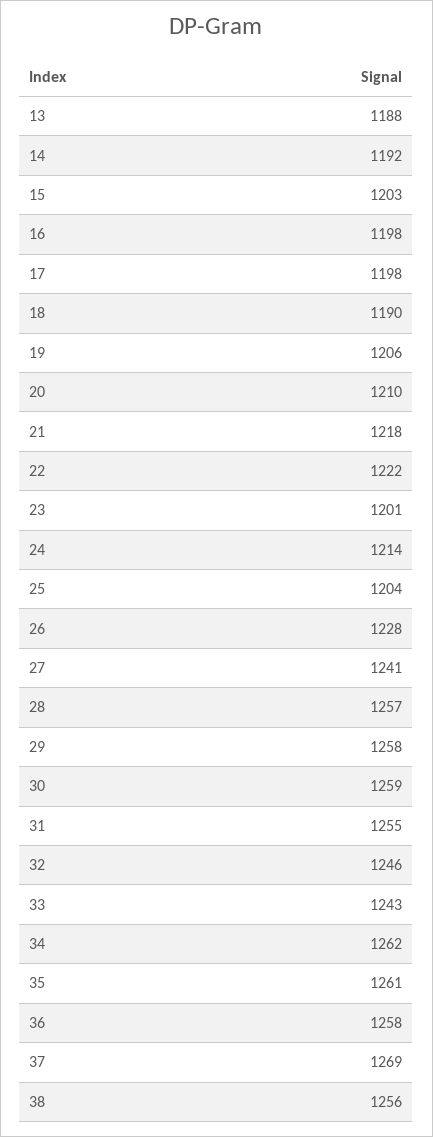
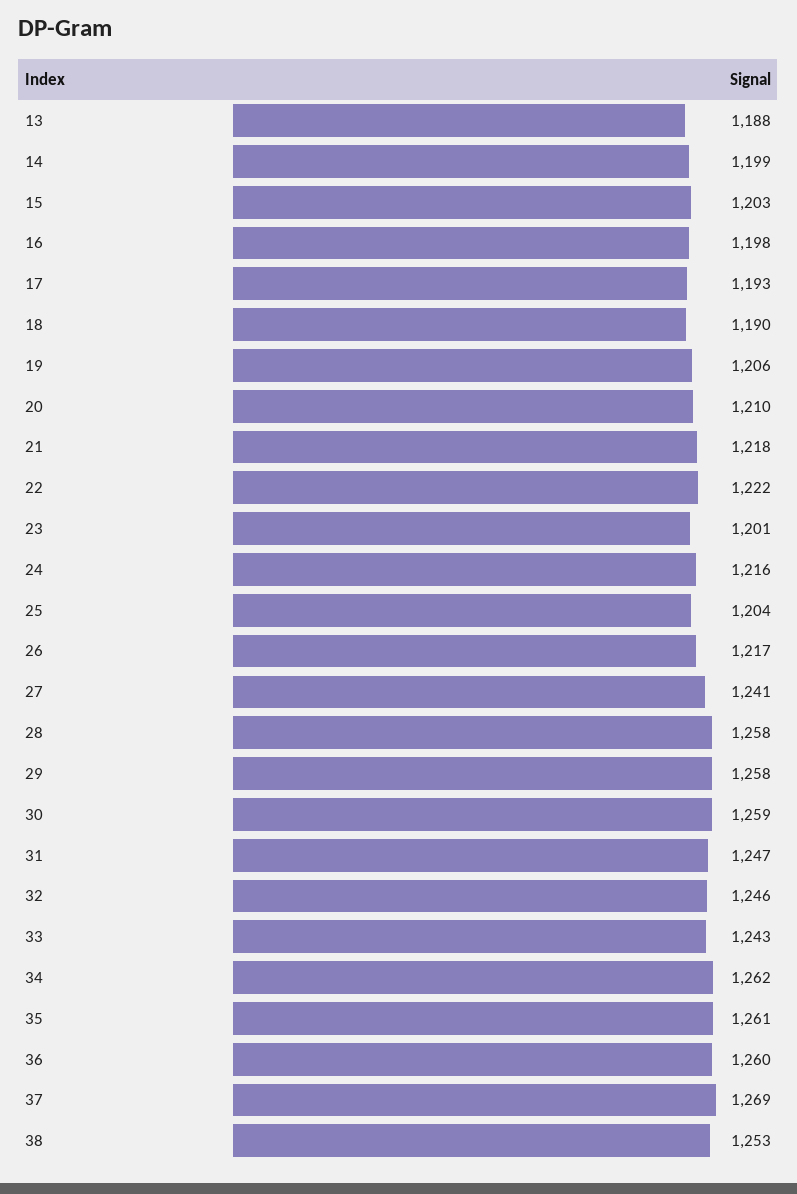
14: 1192 -> 1199
17: 1198 -> 1193
24: 1214 -> 1216
26: 1228 -> 1217
28: 1257 -> 1258
31: 1255 -> 1247
36: 1258 -> 1260
38: 1256 -> 1253

